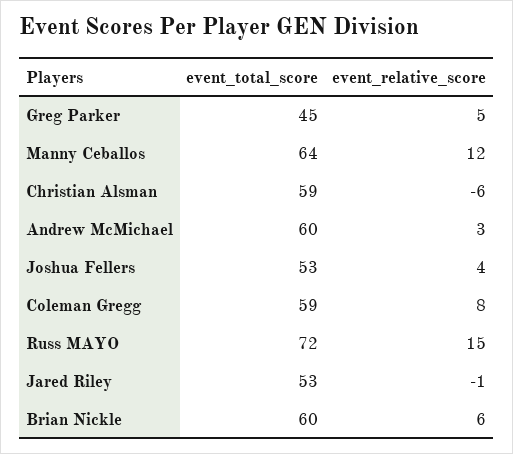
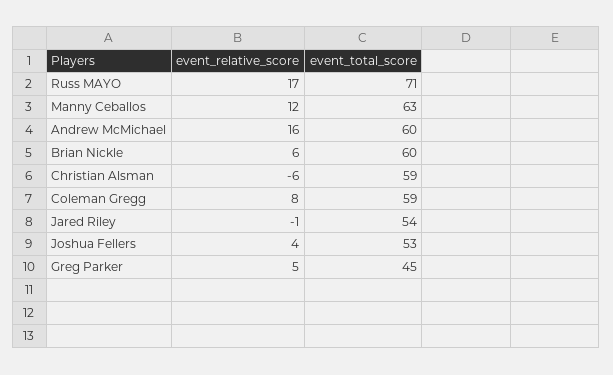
event_total_score, Manny Ceballos: 64 -> 63
event_relative_score, Andrew McMichael: 3 -> 16
event_total_score, Russ MAYO: 72 -> 71
event_relative_score, Russ MAYO: 15 -> 17
event_total_score, Jared Riley: 53 -> 54

